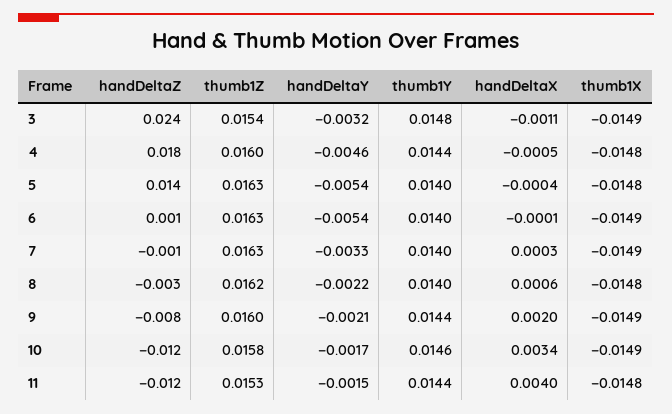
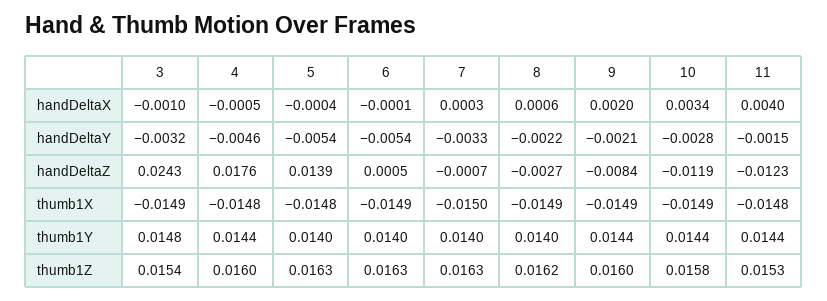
handDeltaX, 3: -0.0011 -> -0.001
thumb1X, 7: -0.0149 -> -0.015
thumb1X, 8: -0.0148 -> -0.0149
handDeltaY, 10: -0.0017 -> -0.0028
thumb1Y, 10: 0.0146 -> 0.0144

